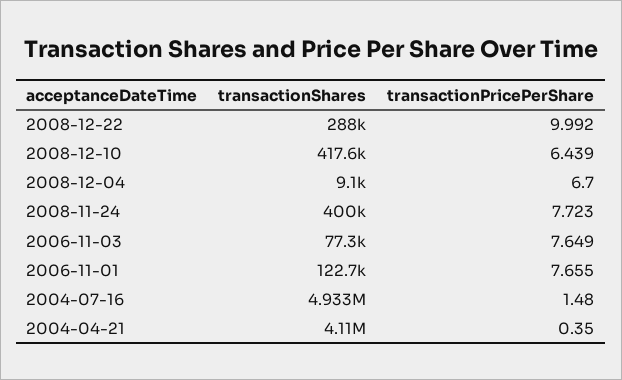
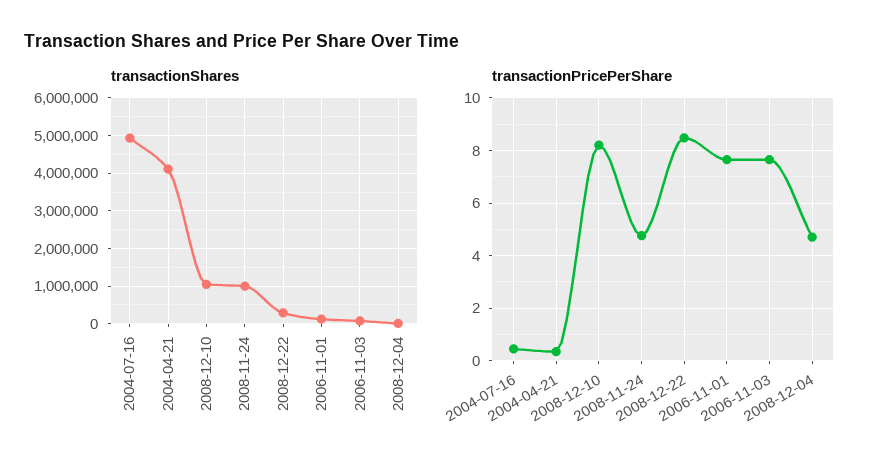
transactionPricePerShare, 2008-12-22: 9.992 -> 8.5
transactionShares, 2008-12-10: 417600 -> 1000000
transactionPricePerShare, 2008-12-10: 6.439 -> 8.25
transactionPricePerShare, 2008-12-04: 6.7 -> 4.75
transactionShares, 2008-11-24: 400000 -> 1000000
transactionPricePerShare, 2008-11-24: 7.723 -> 4.75
transactionPricePerShare, 2004-07-16: 1.48 -> 0.5

